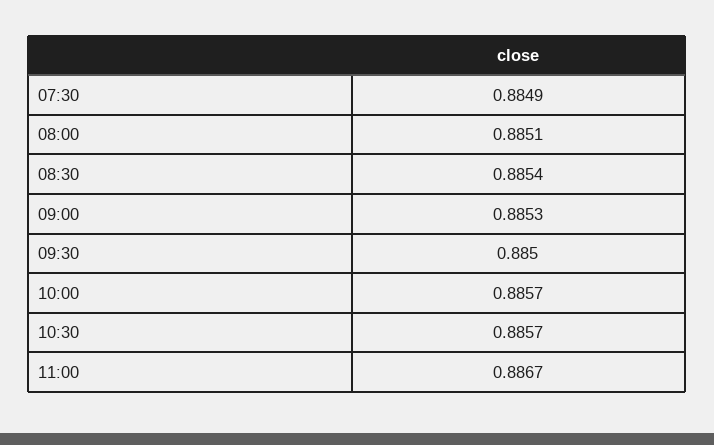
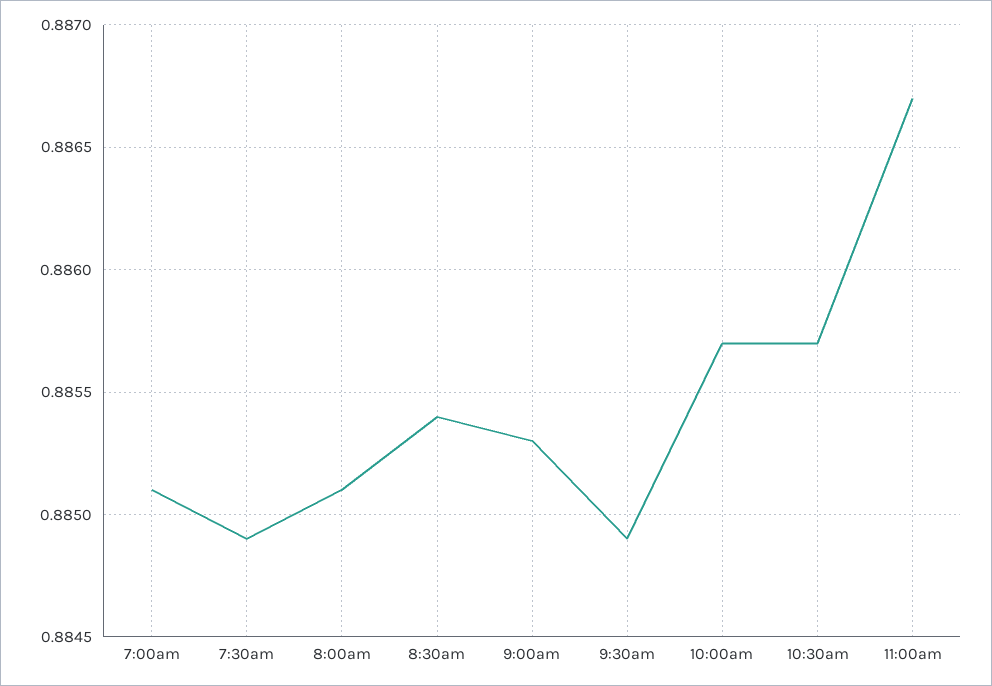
09:30: 0.885 -> 0.8849
7:00am: none -> 0.8851

